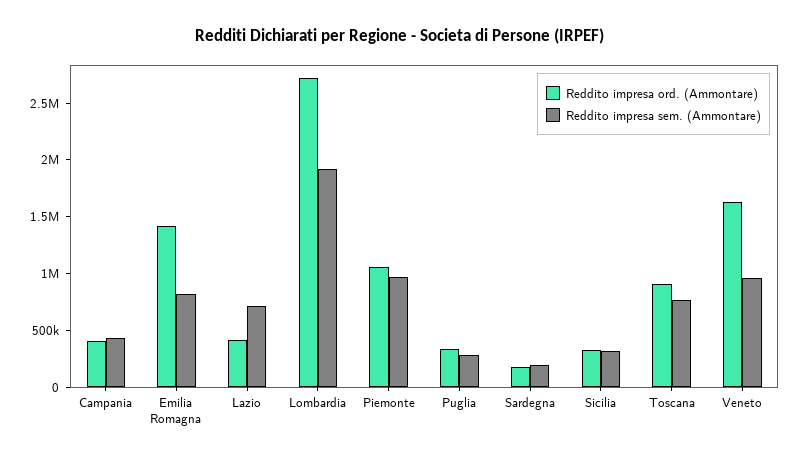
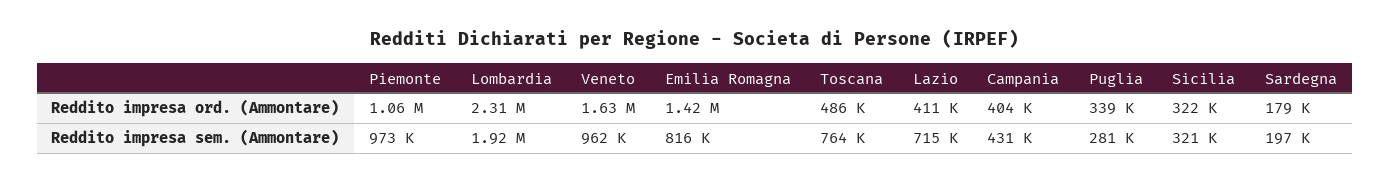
Reddito impresa ord. (Ammontare), Lombardia: 2700000 -> 2310000
Reddito impresa ord. (Ammontare), Toscana: 900000 -> 486000

